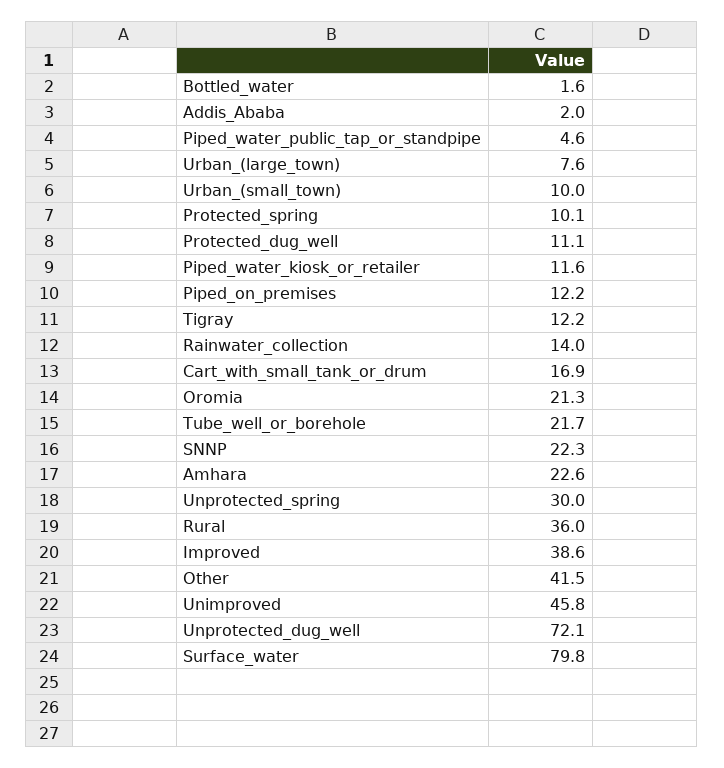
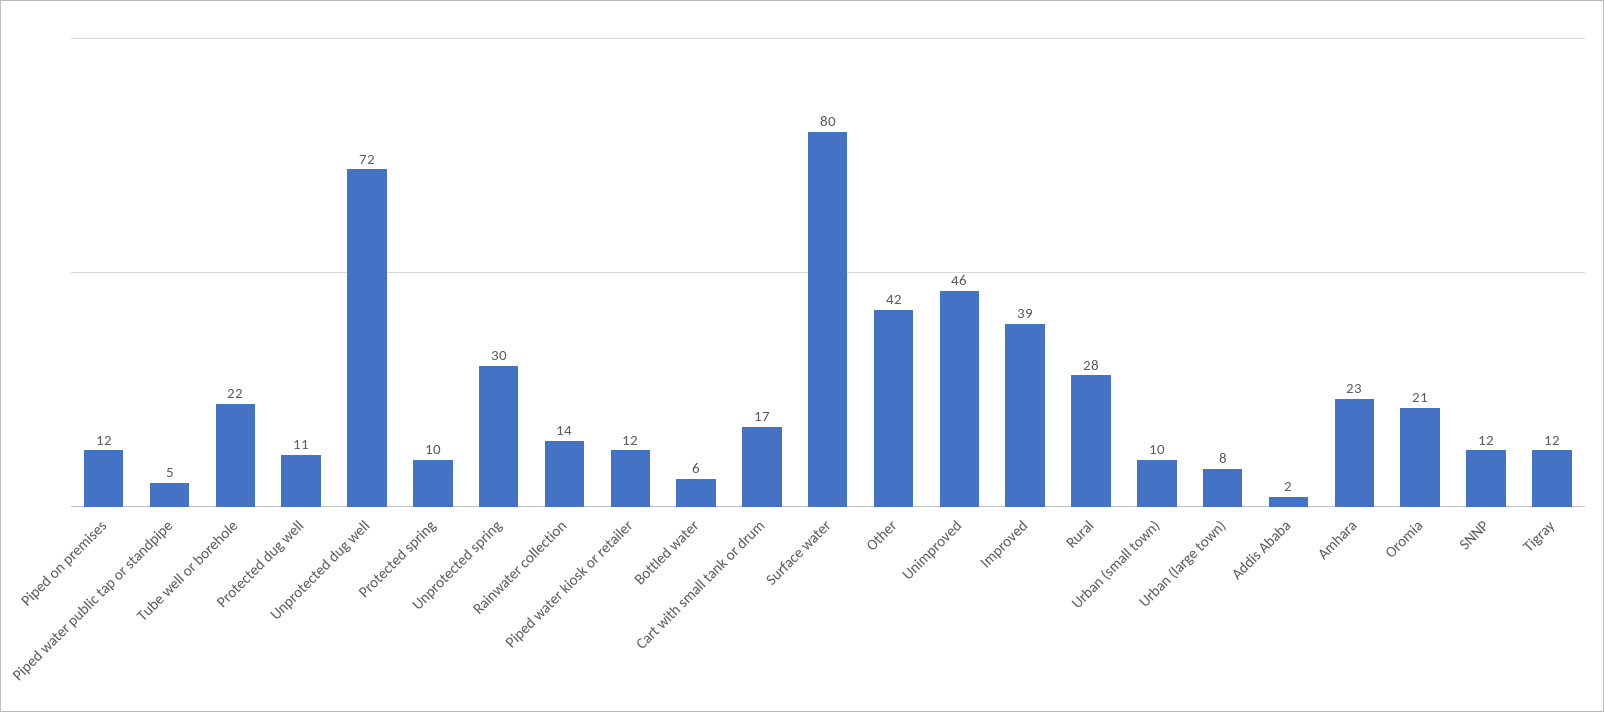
Bottled_water: 1.6 -> 6
SNNP: 22.3 -> 12
Rural: 36 -> 28

